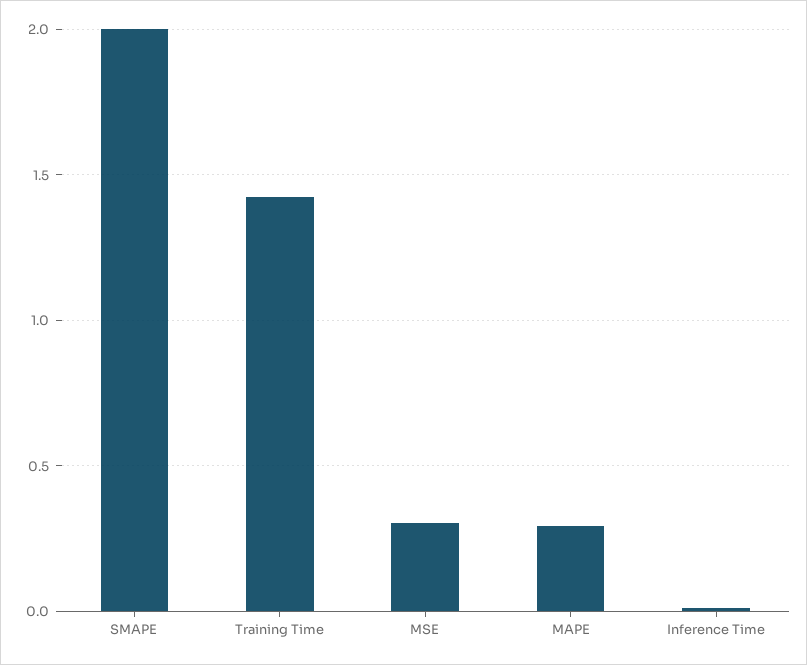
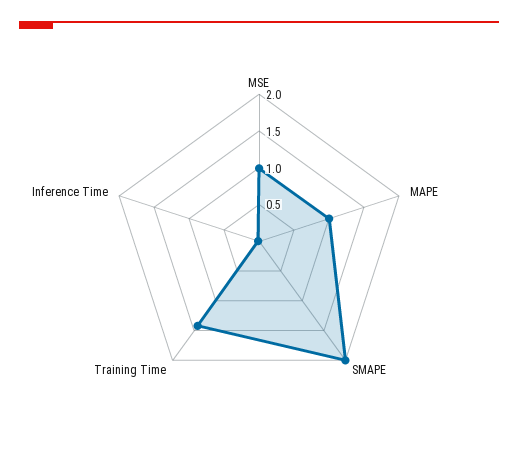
MSE: 0.3 -> 1
MAPE: 0.3 -> 1

